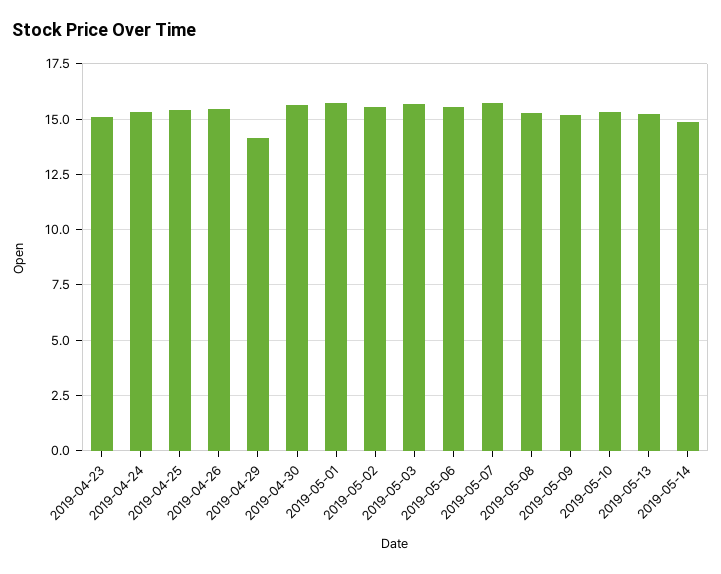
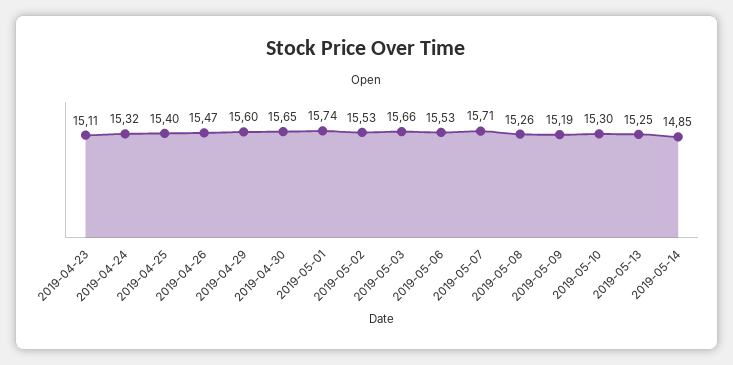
2019-04-29: 14 -> 15.6

